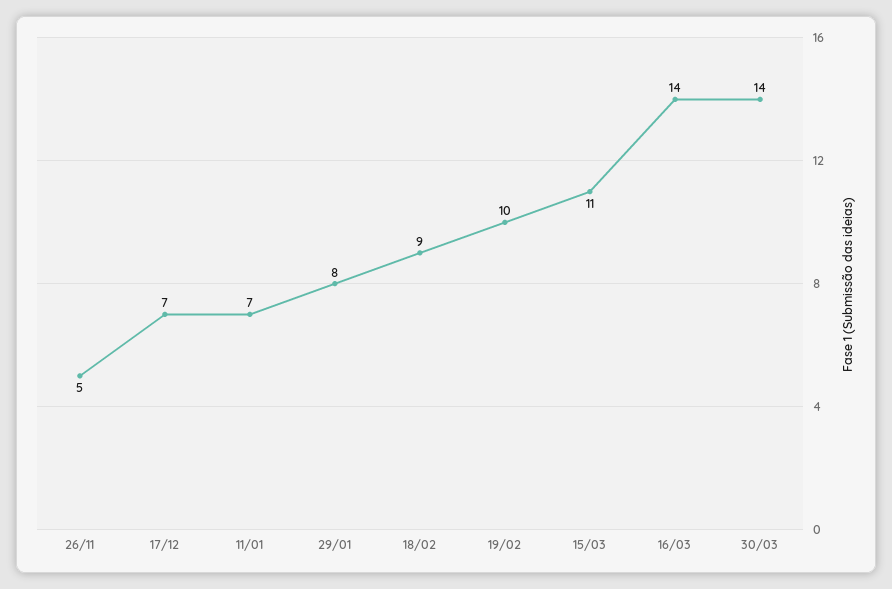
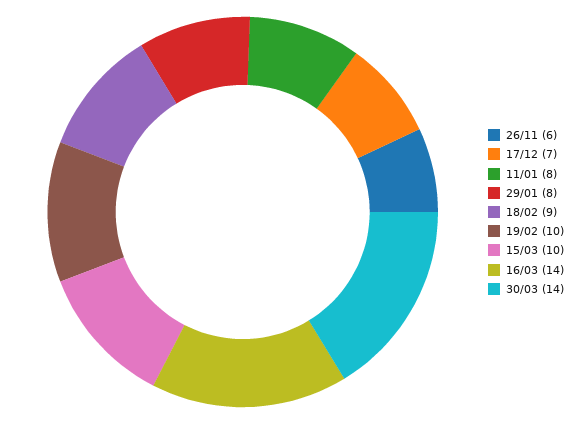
26/11: 5 -> 6
11/01: 7 -> 8
15/03: 11 -> 10

